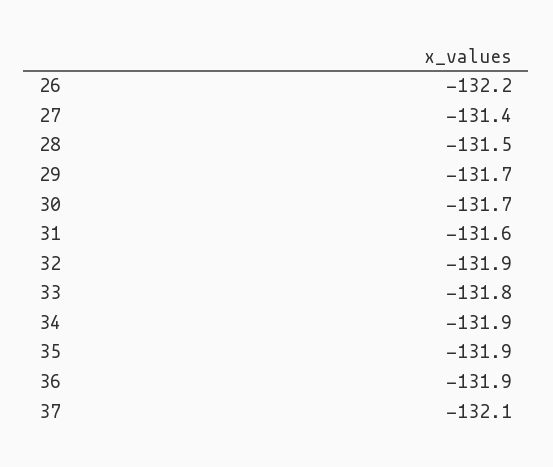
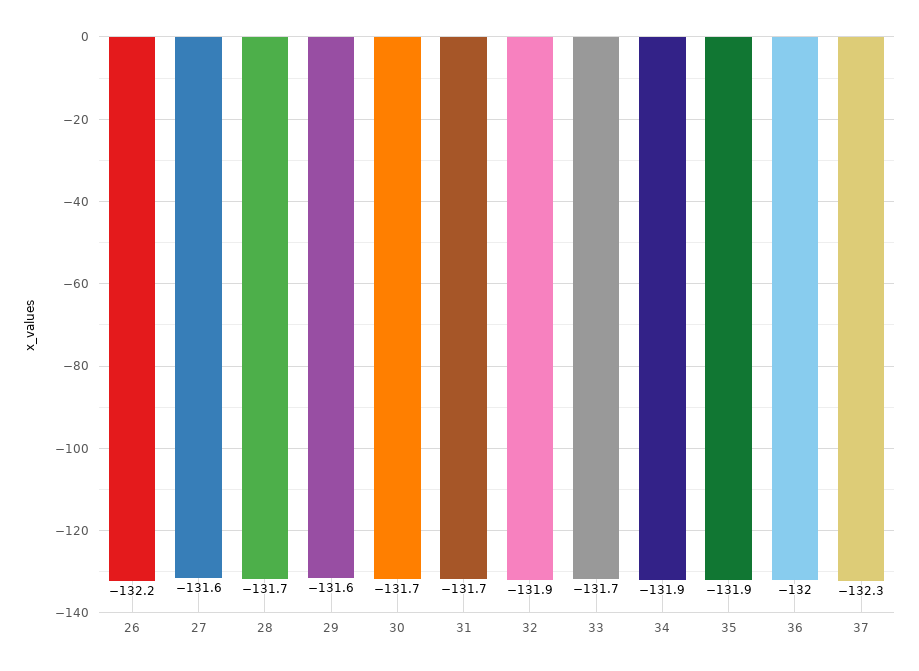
27: -131.4 -> -131.6
28: -131.5 -> -131.7
29: -131.7 -> -131.6
31: -131.6 -> -131.7
33: -131.8 -> -131.7
36: -131.9 -> -132
37: -132.1 -> -132.3

